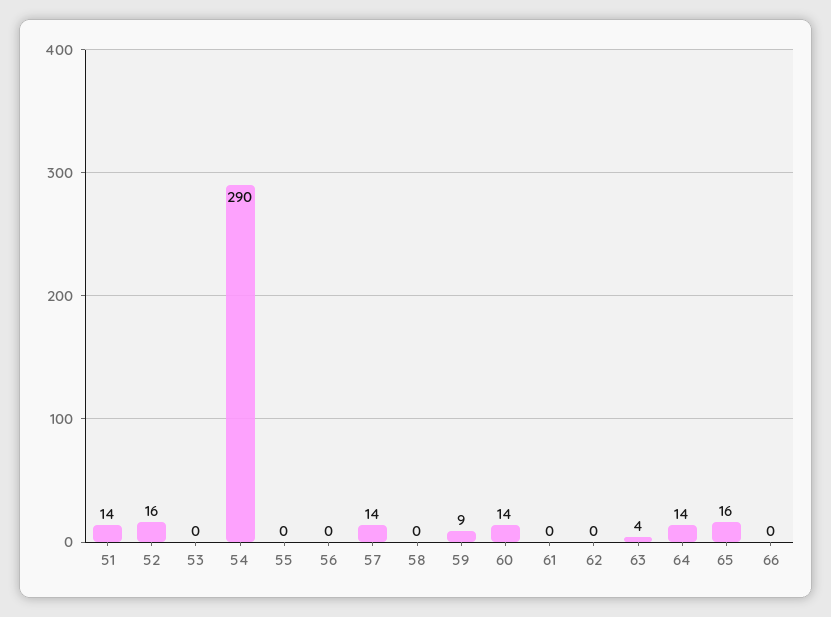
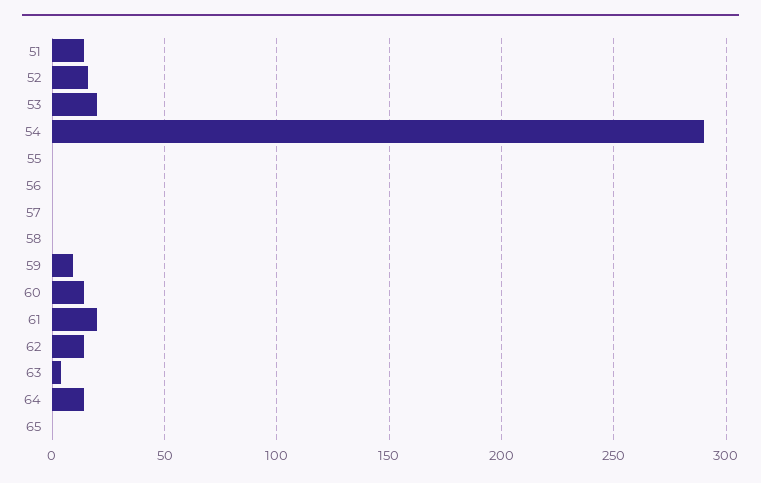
53: 0 -> 20
57: 14 -> 0
61: 0 -> 20
62: 0 -> 15
65: 16 -> 0
66: 0 -> none

